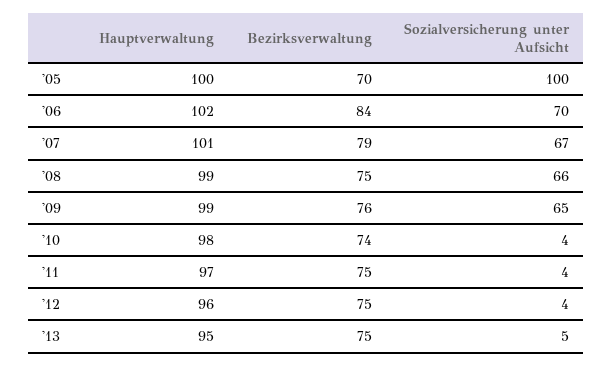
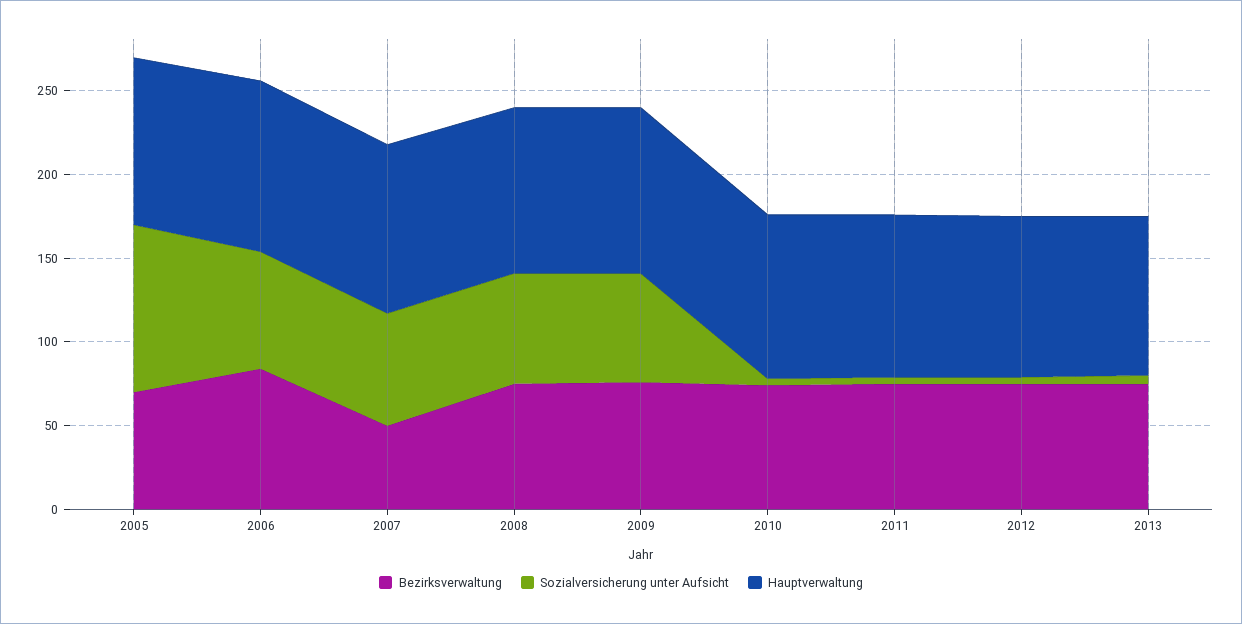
Bezirksverwaltung, '07: 79 -> 50

